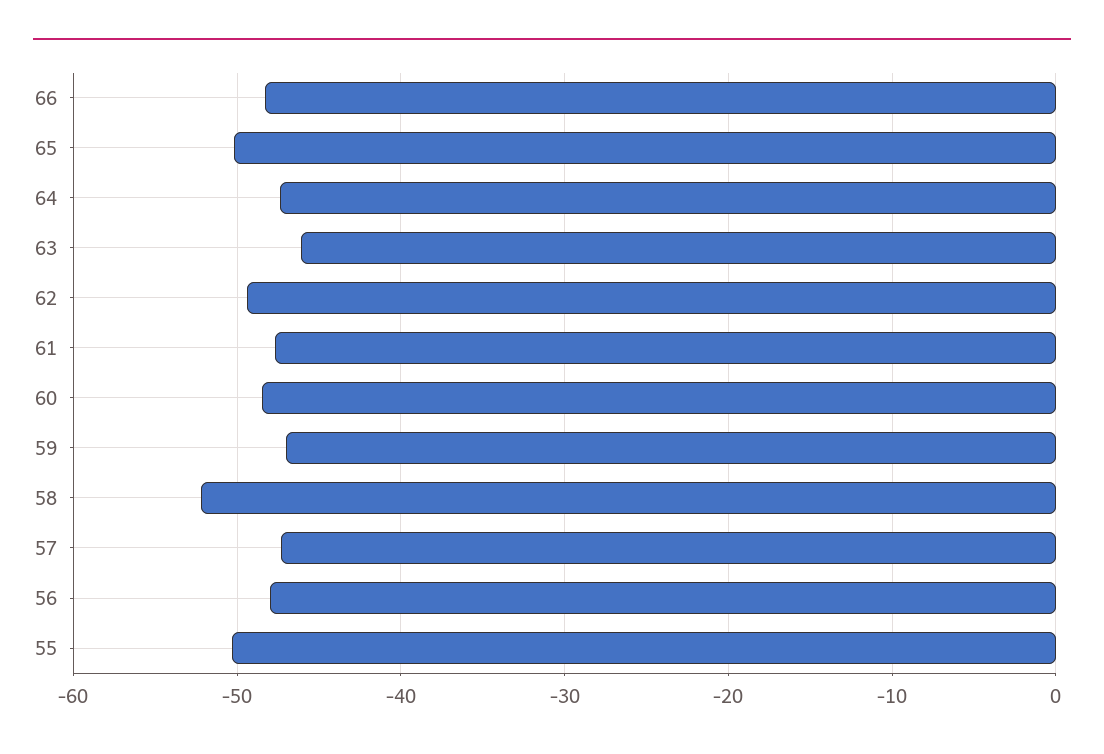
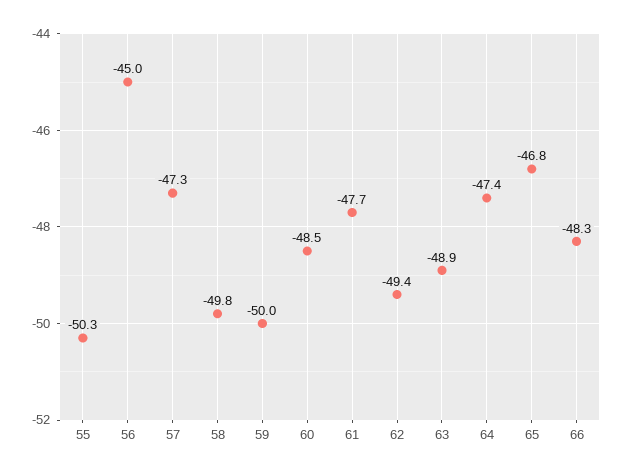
65: -50 -> -46.8
63: -46 -> -48.9
59: -47 -> -50
58: -52 -> -49.8
56: -48 -> -45

